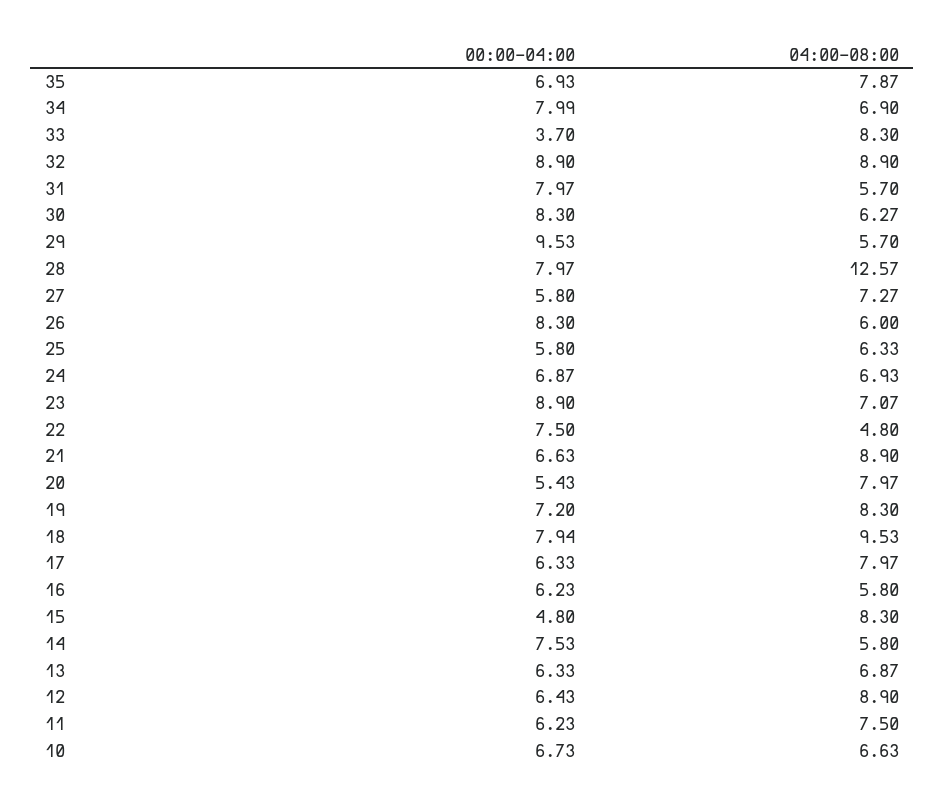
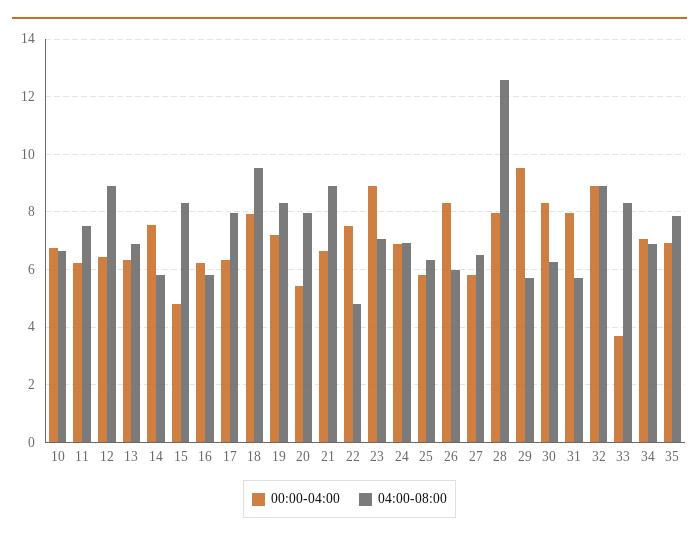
00:00-04:00, 34: 7.99 -> 7
04:00-08:00, 27: 7.27 -> 6.5

